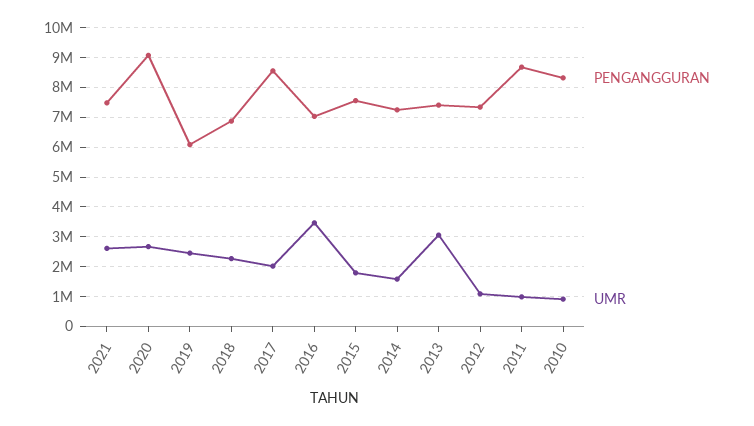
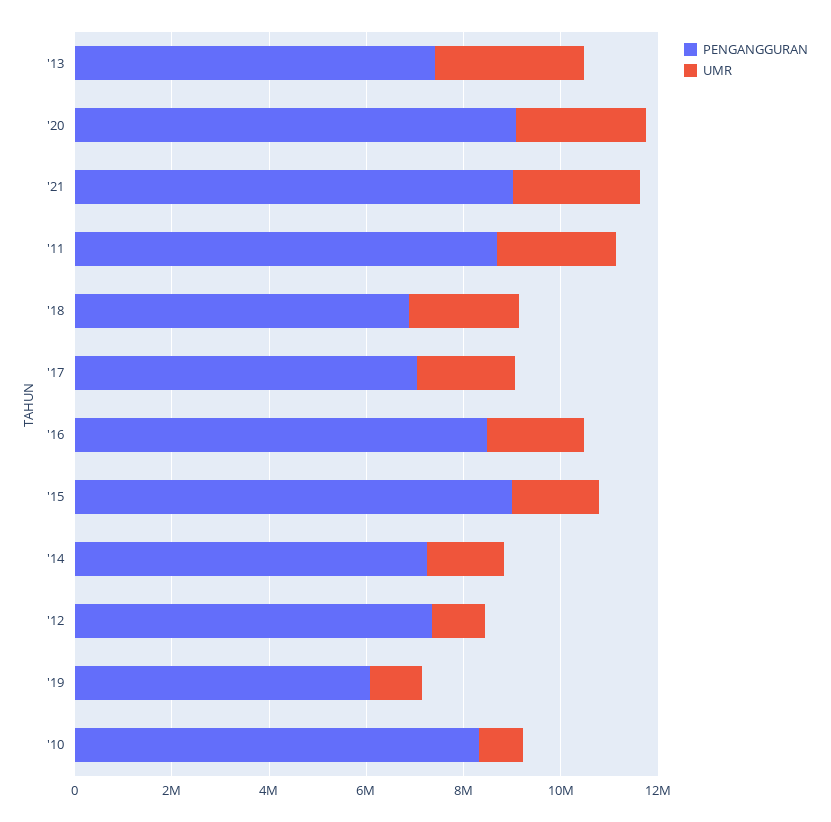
PENGANGGURAN, 2021: 7500000 -> 9000000
UMR, 2019: 2500000 -> 1000000
PENGANGGURAN, 2017: 8500000 -> 7000000
PENGANGGURAN, 2016: 7000000 -> 8500000
UMR, 2016: 3500000 -> 2000000
PENGANGGURAN, 2015: 7500000 -> 9000000
UMR, 2011: 1000000 -> 2500000

